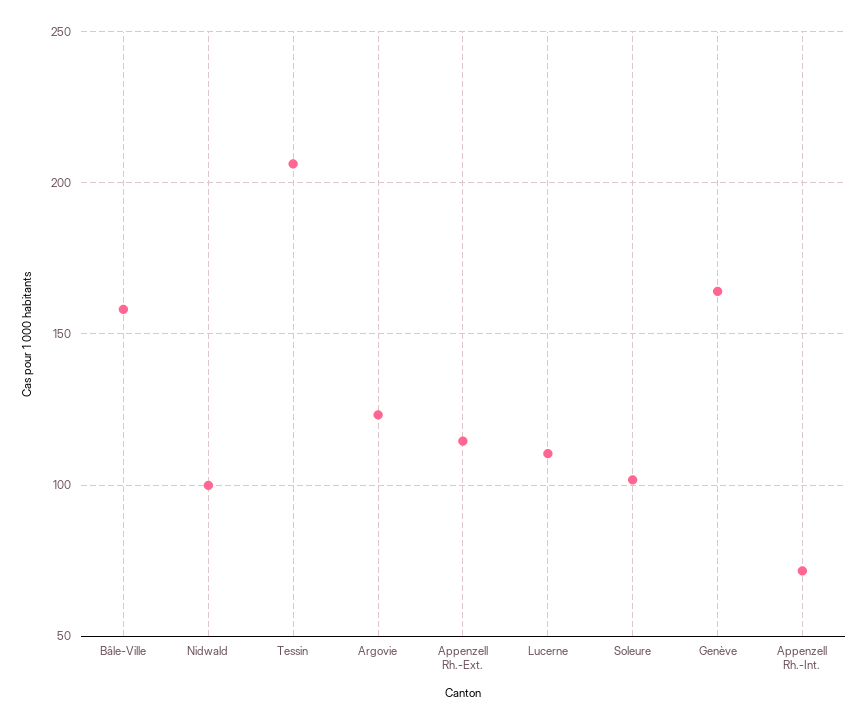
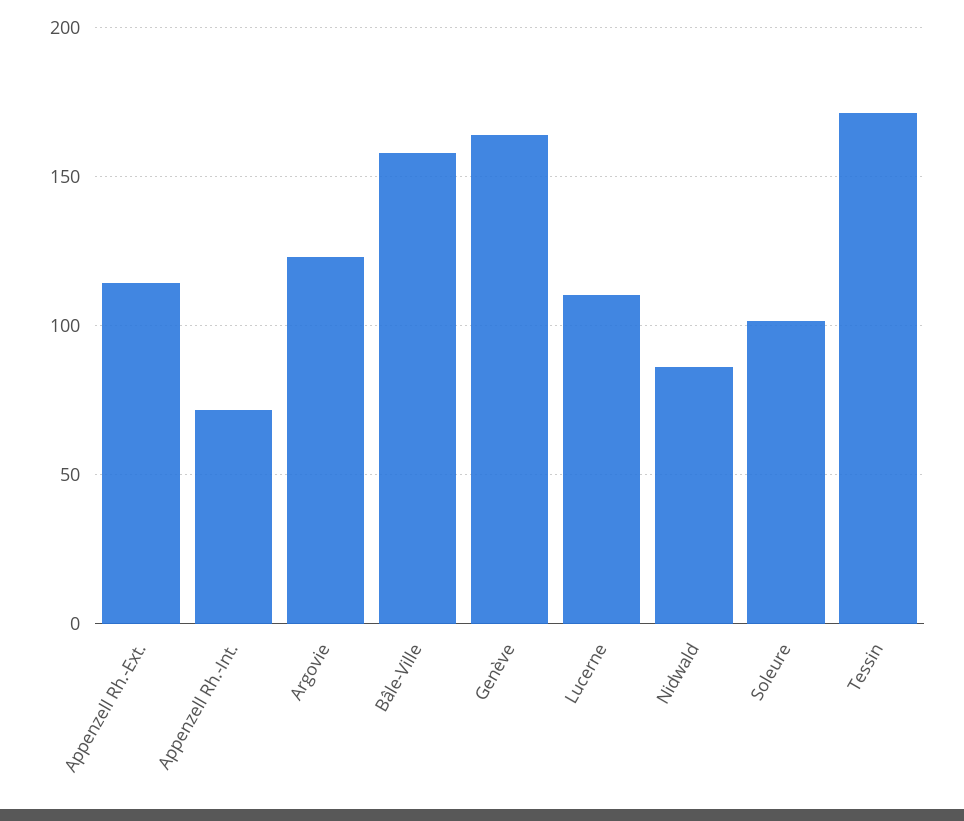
Nidwald: 100 -> 85
Tessin: 205 -> 170

